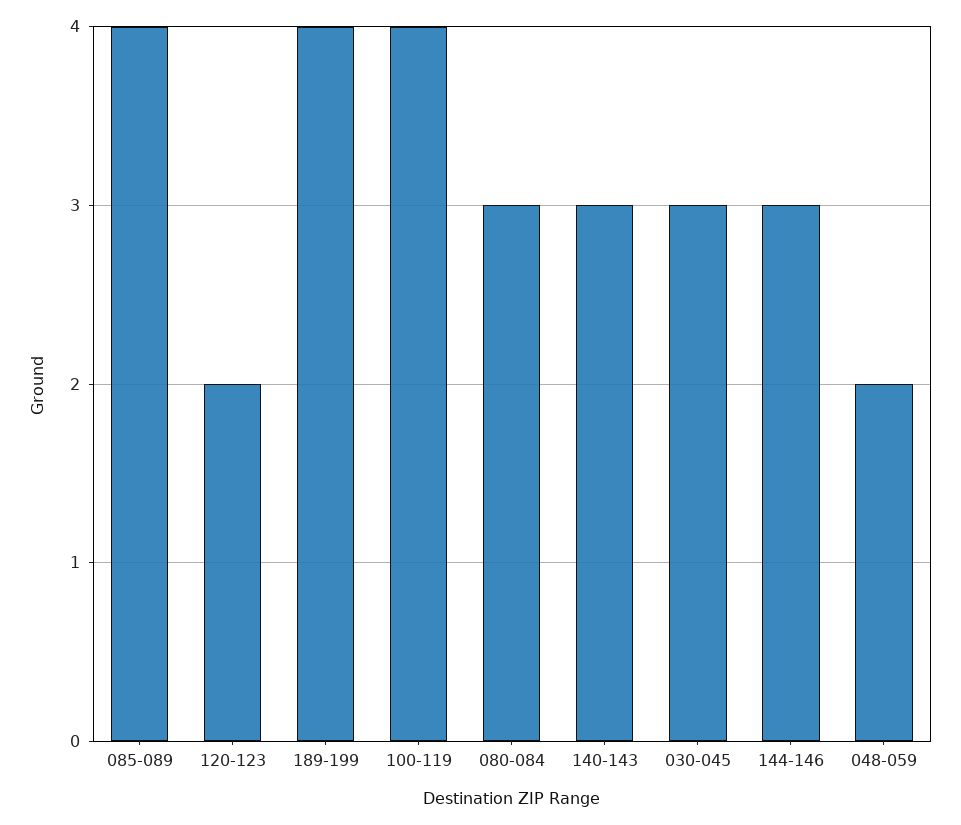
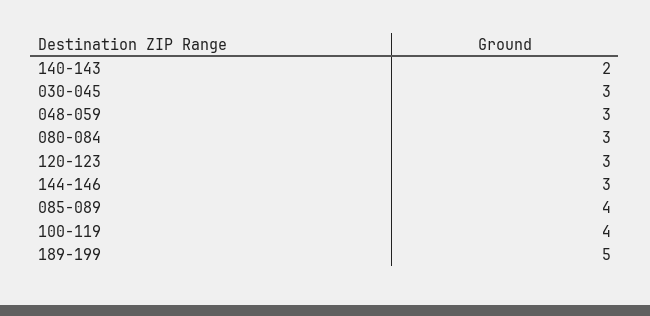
120-123: 2 -> 3
189-199: 4 -> 5
140-143: 3 -> 2
048-059: 2 -> 3

